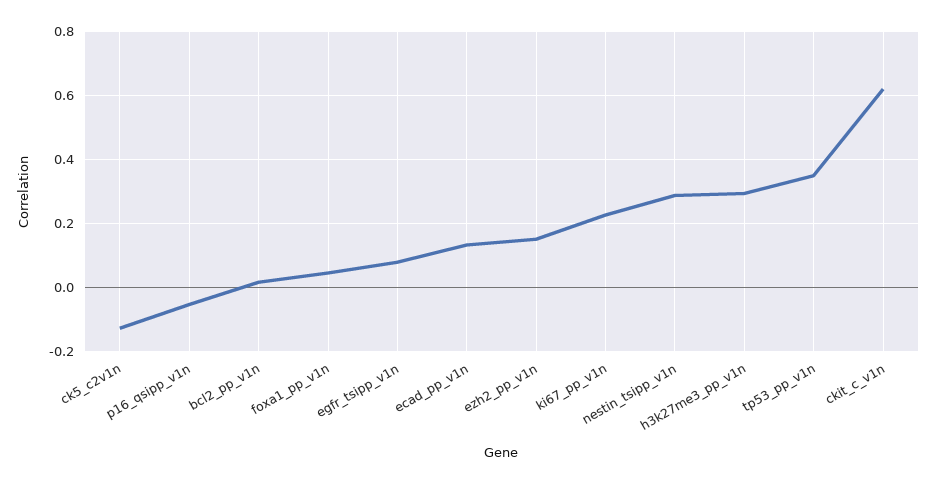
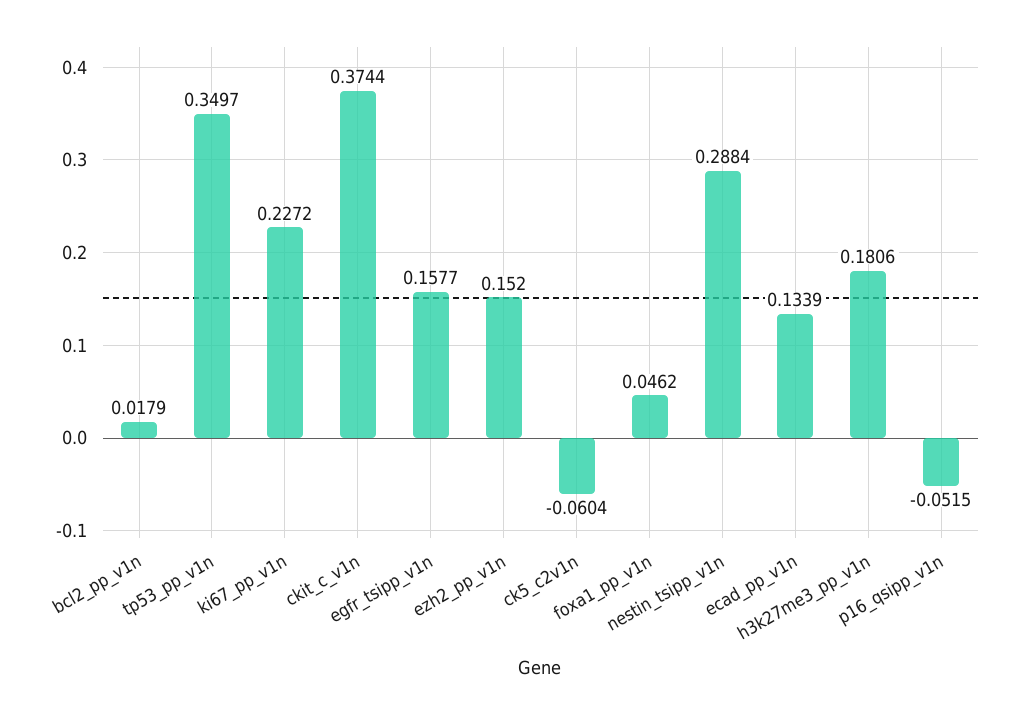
ck5_c2v1n: -0.12 -> -0.0604
egfr_tsipp_v1n: 0.08 -> 0.1577
h3k27me3_pp_v1n: 0.3 -> 0.1806
ckit_c_v1n: 0.62 -> 0.3744

